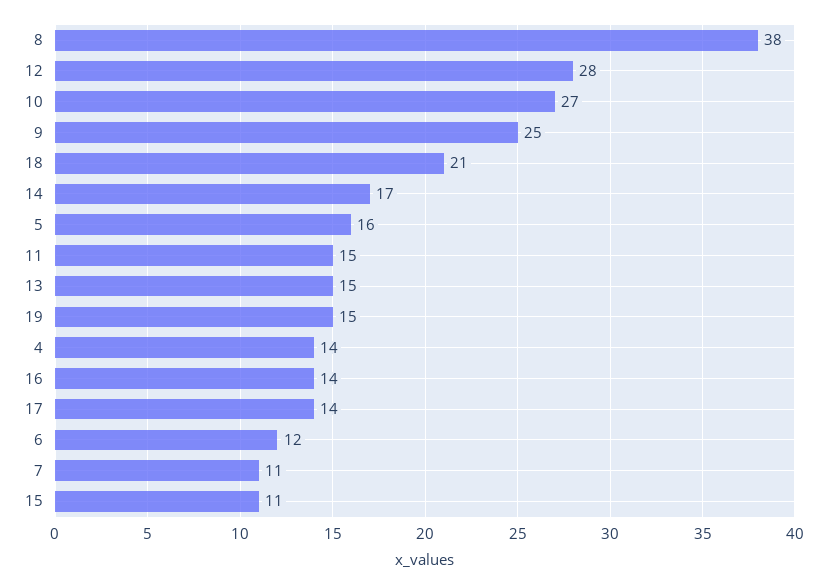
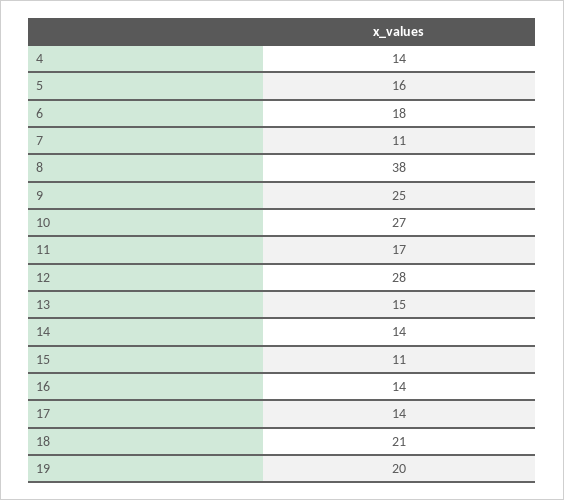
14: 17 -> 14
11: 15 -> 17
19: 15 -> 20
6: 12 -> 18

